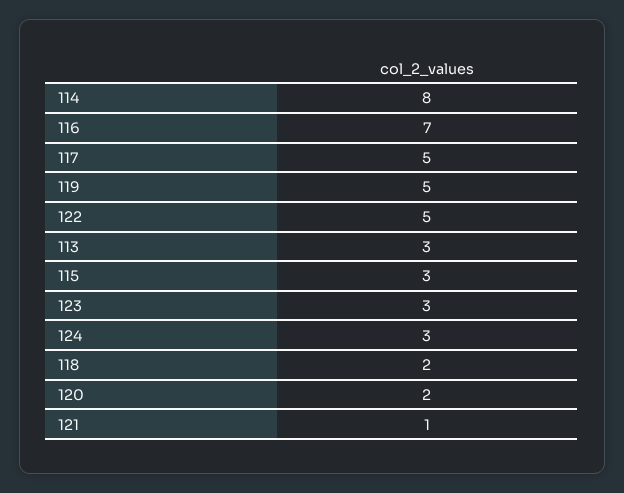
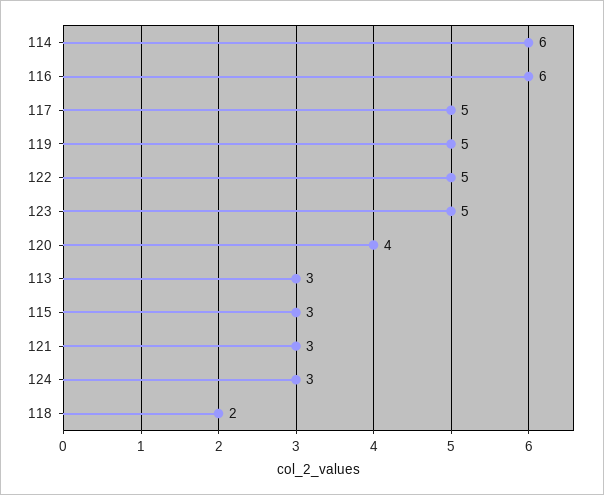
114: 8 -> 6
116: 7 -> 6
123: 3 -> 5
120: 2 -> 4
121: 1 -> 3

